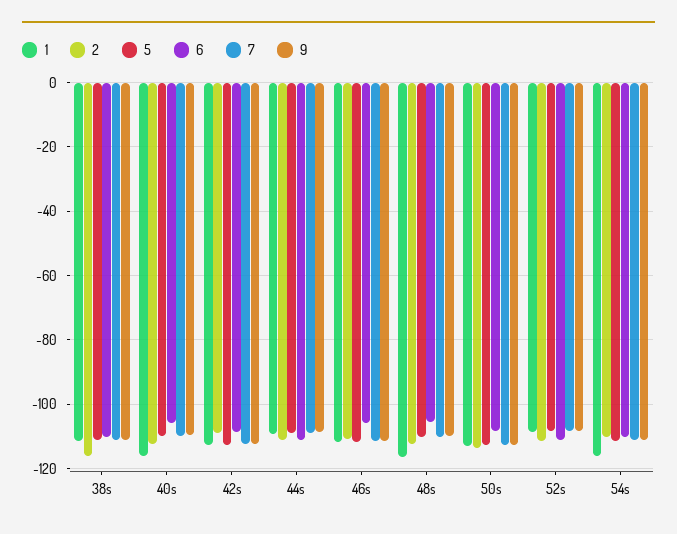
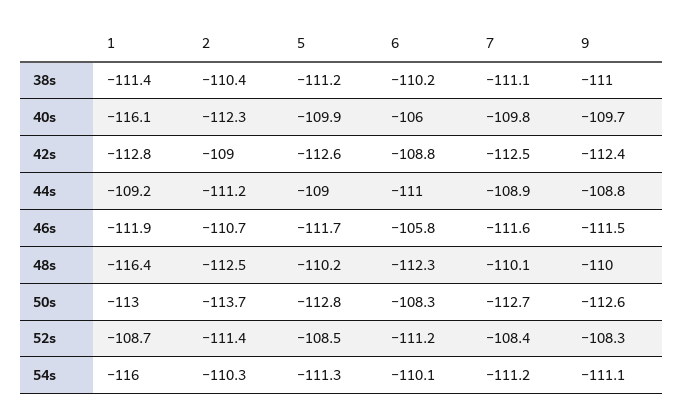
2, 38s: -116 -> -110.4
6, 48s: -106 -> -112.3

